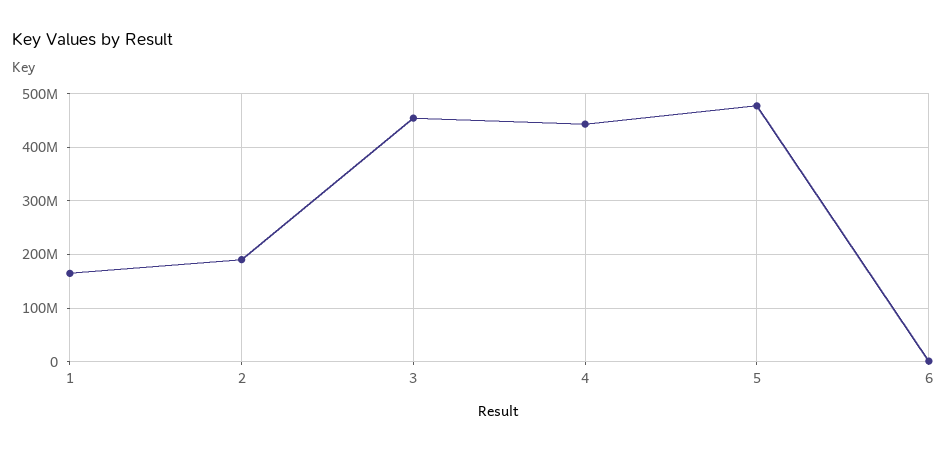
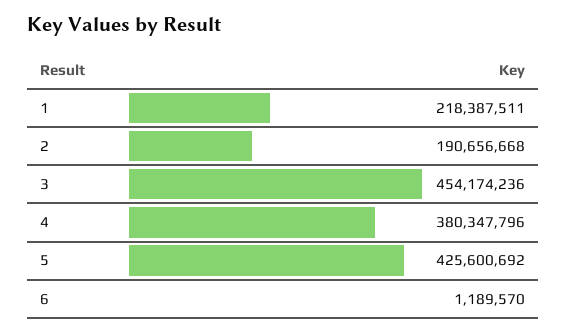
1: 160000000 -> 218387511
4: 440000000 -> 380347796
5: 480000000 -> 425600692

